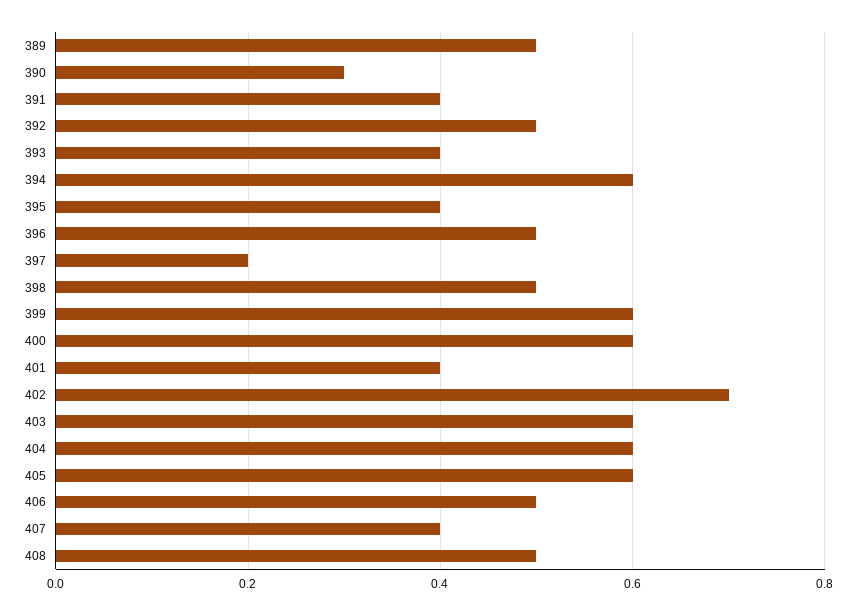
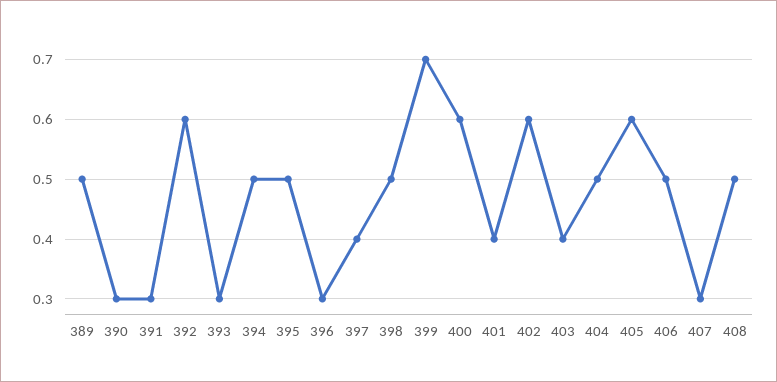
391: 0.4 -> 0.3
392: 0.5 -> 0.6
393: 0.4 -> 0.3
394: 0.6 -> 0.5
395: 0.4 -> 0.5
396: 0.5 -> 0.3
397: 0.2 -> 0.4
399: 0.6 -> 0.7
402: 0.7 -> 0.6
403: 0.6 -> 0.4
404: 0.6 -> 0.5
407: 0.4 -> 0.3

